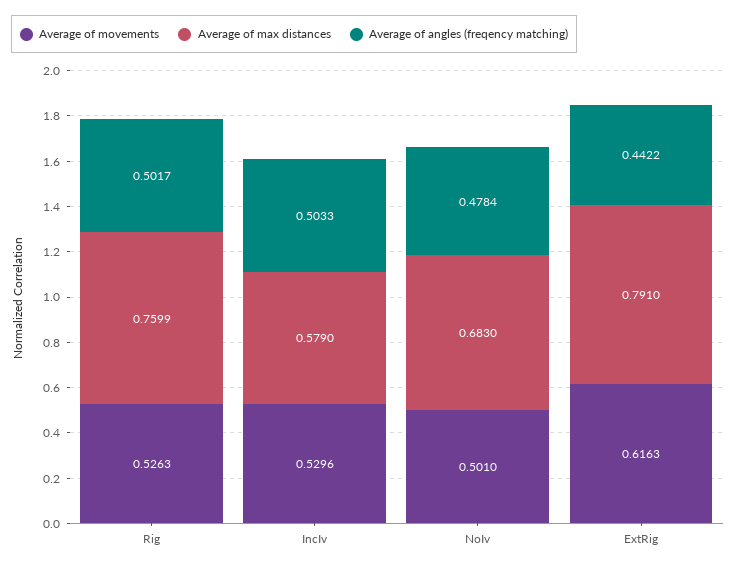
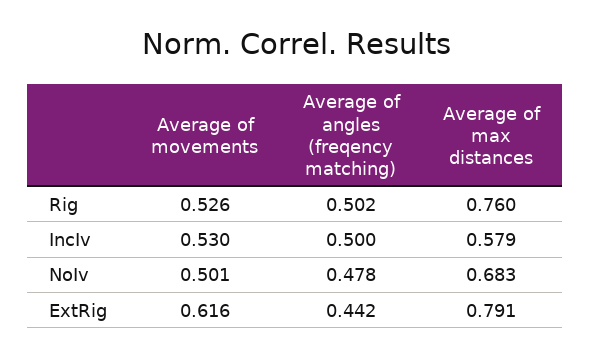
Average of angles (freqency matching), IncIv: 0.5033 -> 0.5

